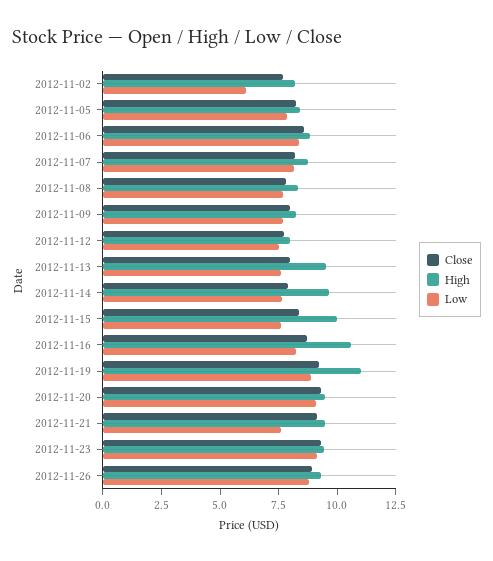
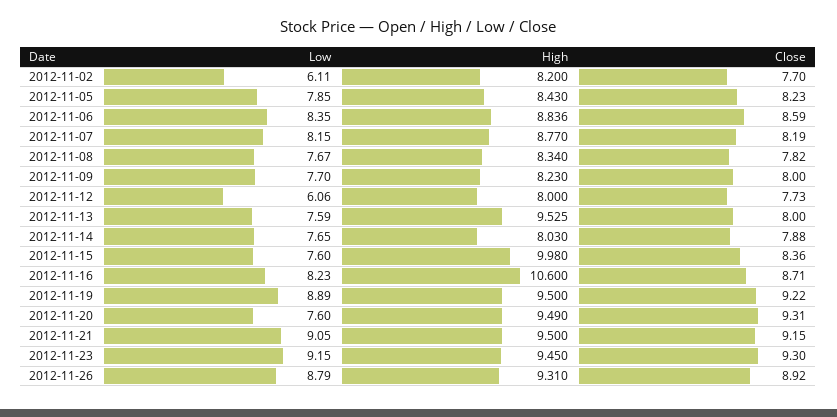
Low, 2012-11-12: 7.5 -> 6.06
High, 2012-11-14: 9.5 -> 8.03
High, 2012-11-19: 11 -> 9.5
Low, 2012-11-20: 9 -> 7.6
Low, 2012-11-21: 7.5 -> 9.05

